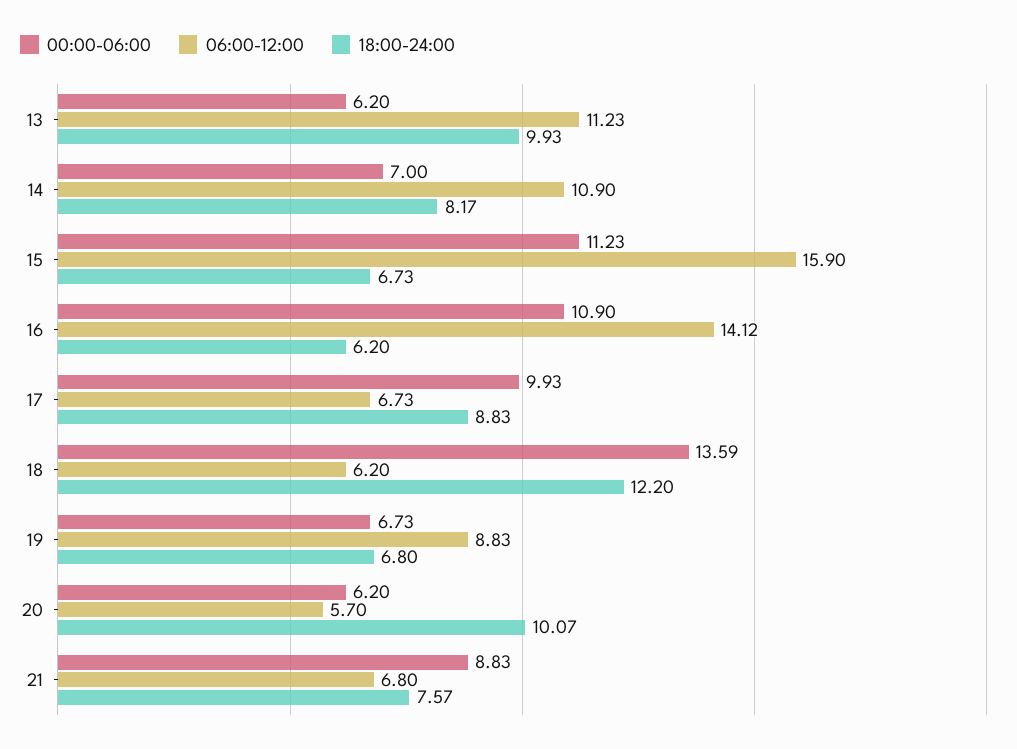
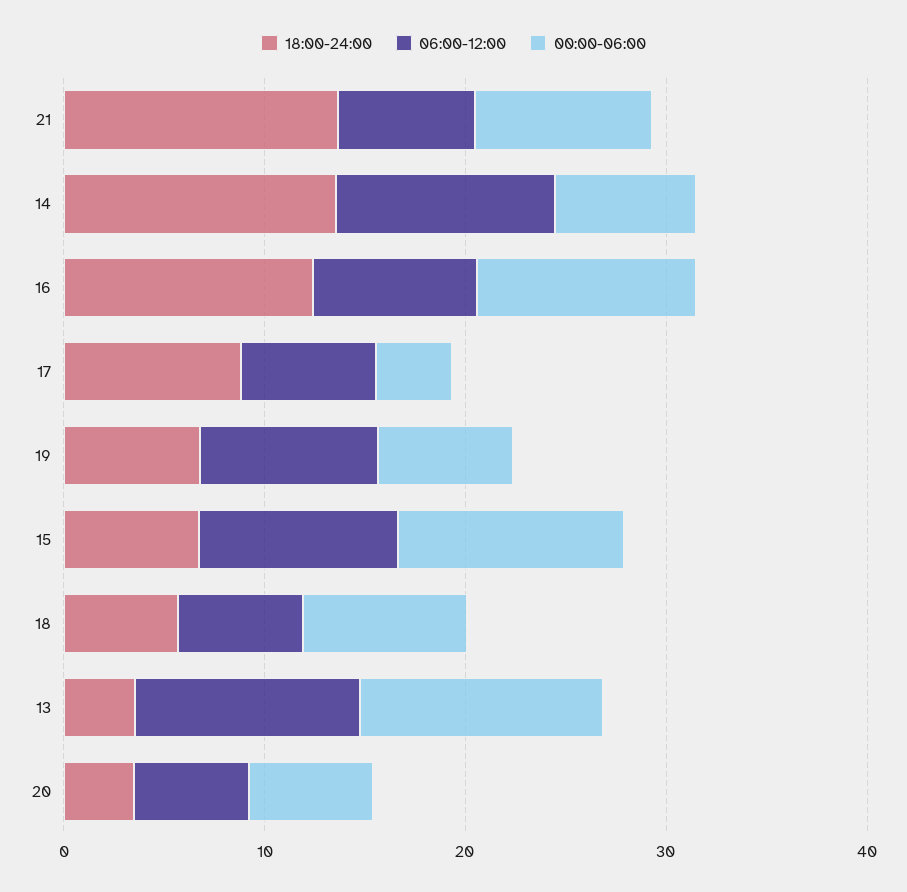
00:00-06:00, 13: 6.2 -> 12
18:00-24:00, 13: 9.93 -> 4
18:00-24:00, 14: 8.17 -> 14
06:00-12:00, 15: 15.9 -> 10
06:00-12:00, 16: 14.12 -> 8
18:00-24:00, 16: 6.2 -> 12
00:00-06:00, 17: 9.93 -> 4
00:00-06:00, 18: 13.59 -> 8
18:00-24:00, 18: 12.2 -> 6
18:00-24:00, 20: 10.07 -> 4
18:00-24:00, 21: 7.57 -> 14

